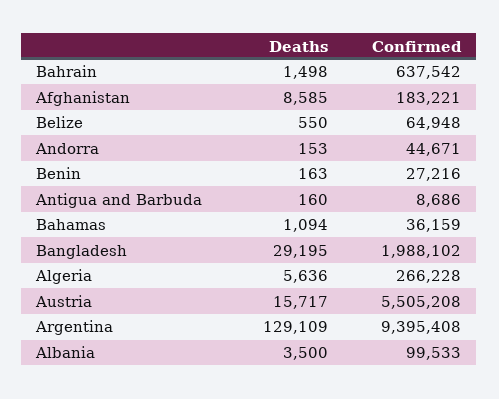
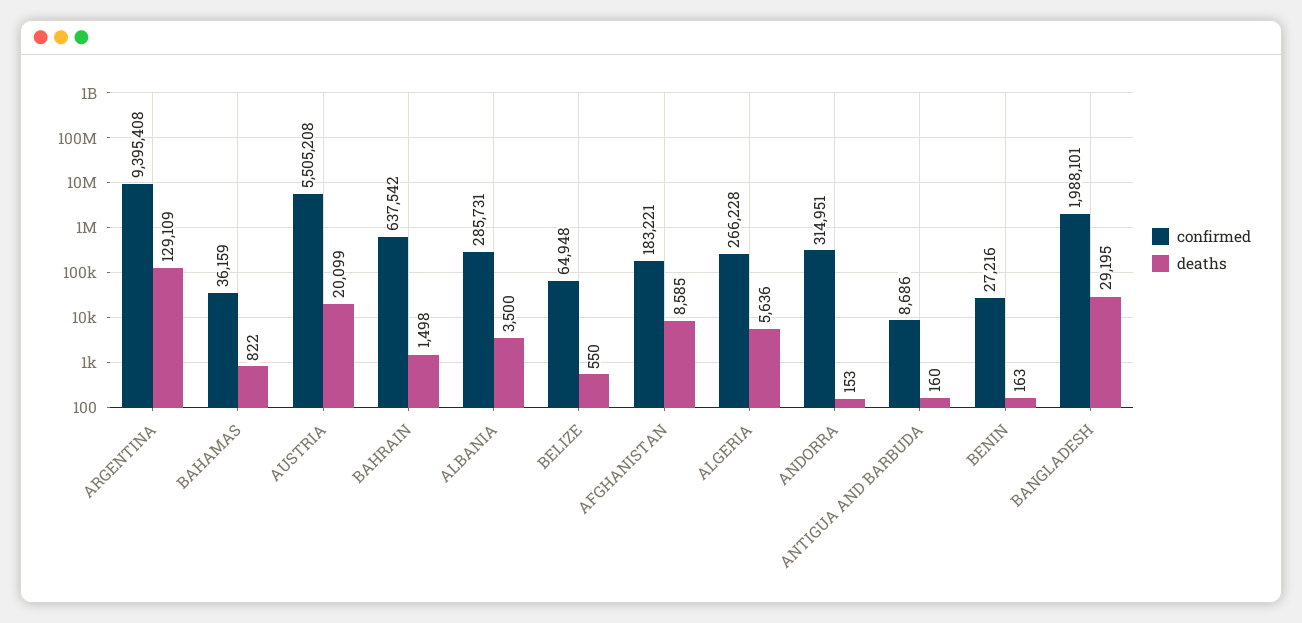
Confirmed, Andorra: 44671 -> 314951
Deaths, Bahamas: 1094 -> 822
Confirmed, Bangladesh: 1988102 -> 1988101
Deaths, Austria: 15717 -> 20099
Confirmed, Albania: 99533 -> 285731

